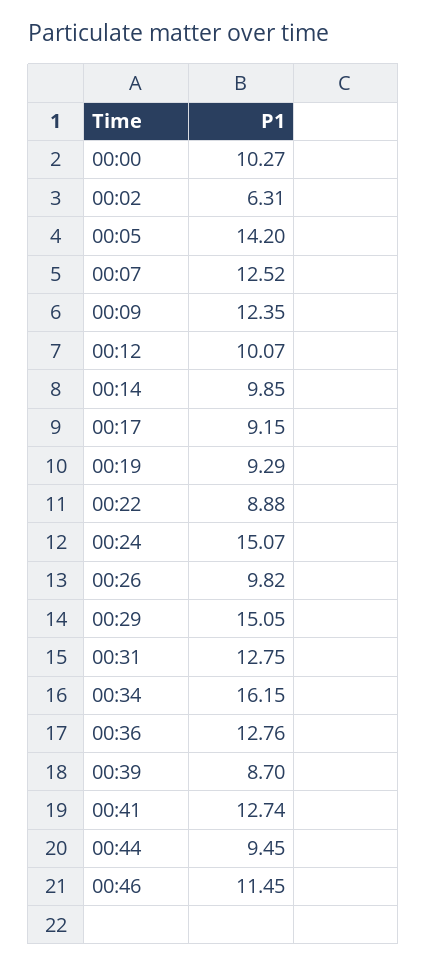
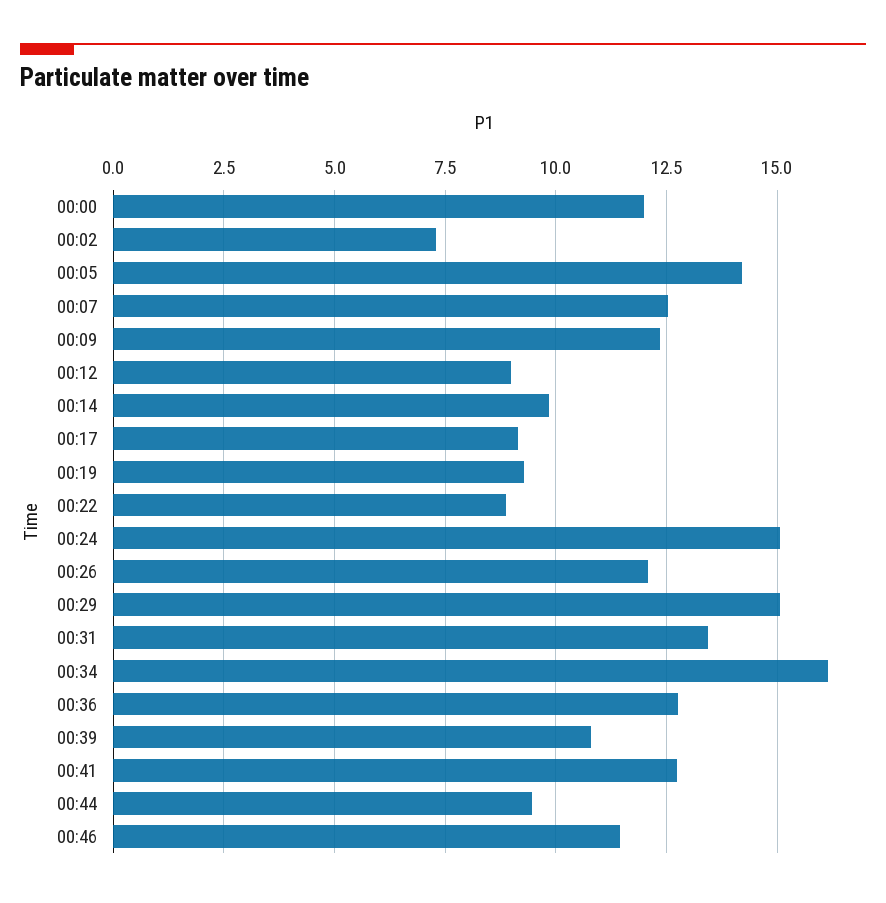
00:00: 10.27 -> 12
00:02: 6.31 -> 7.25
00:12: 10.07 -> 9
00:26: 9.82 -> 12
00:31: 12.75 -> 13.5
00:39: 8.7 -> 10.75

